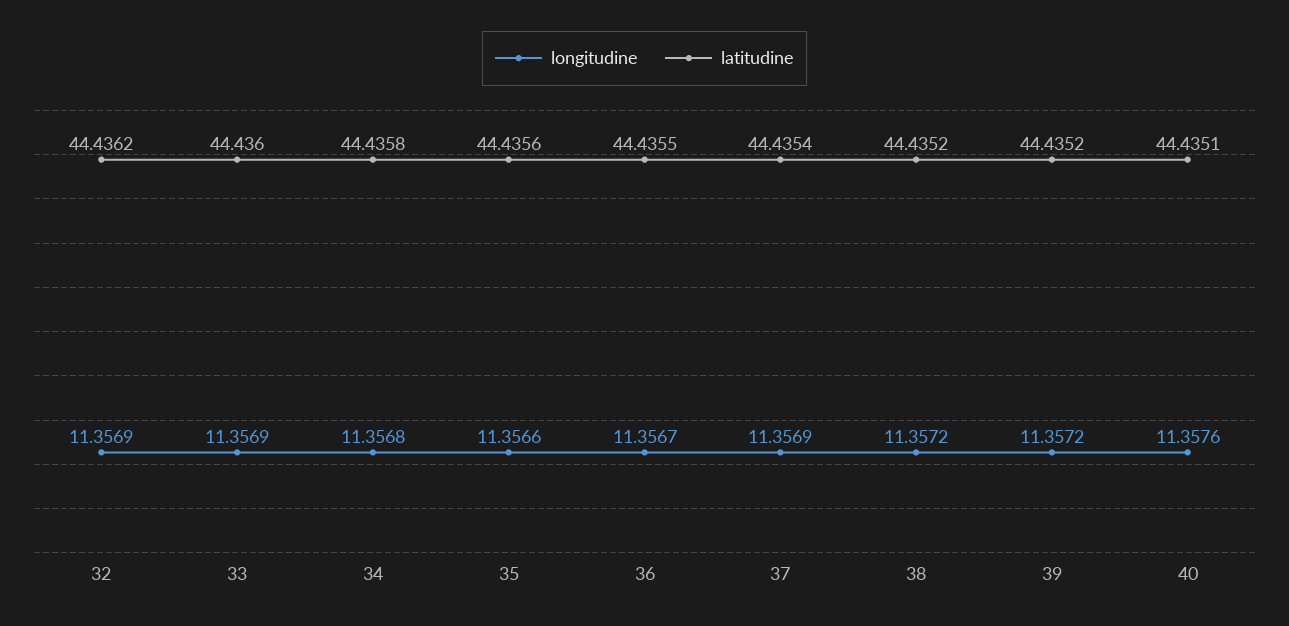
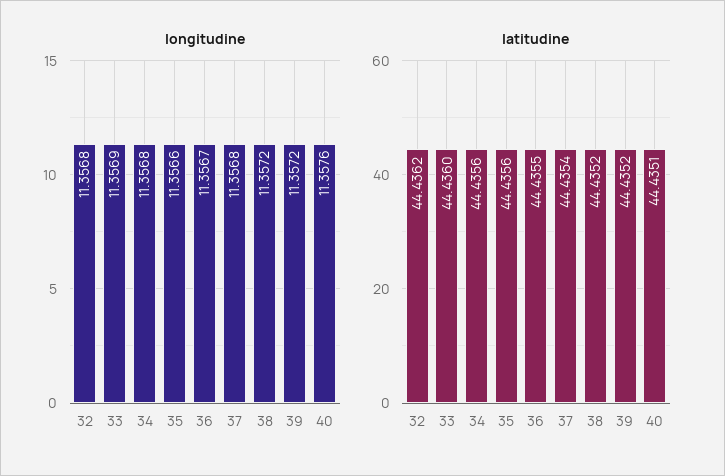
longitudine, 32: 11.3569 -> 11.3568
latitudine, 34: 44.4358 -> 44.4356
longitudine, 37: 11.3569 -> 11.3568

